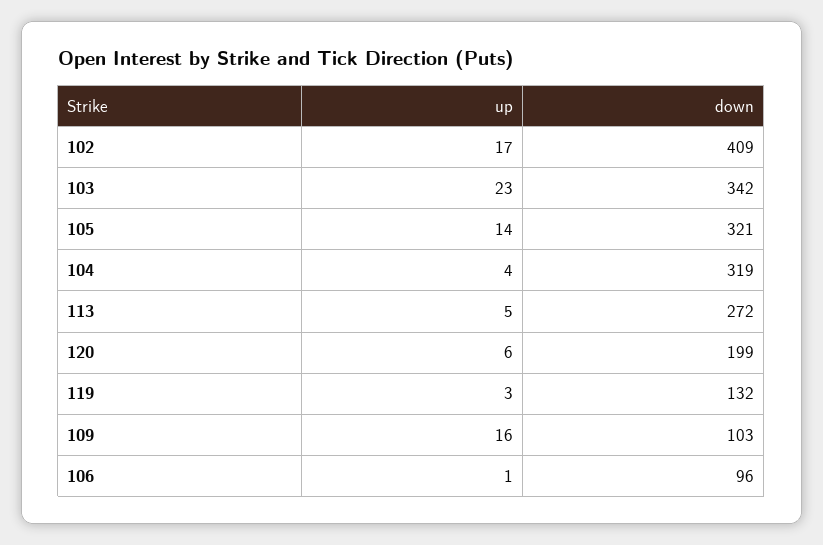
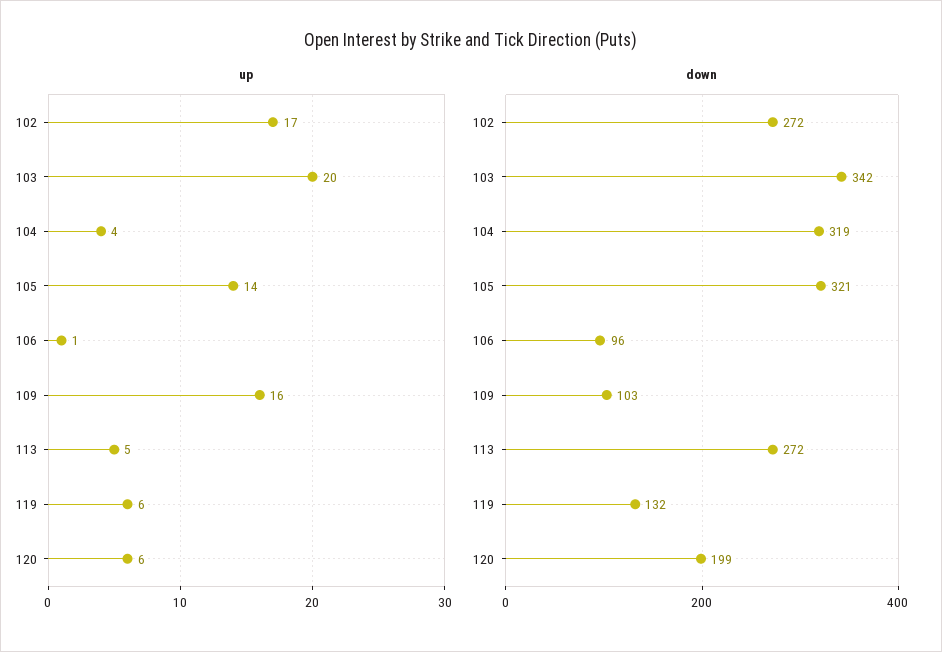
down, 102: 409 -> 272
up, 103: 23 -> 20
up, 119: 3 -> 6

